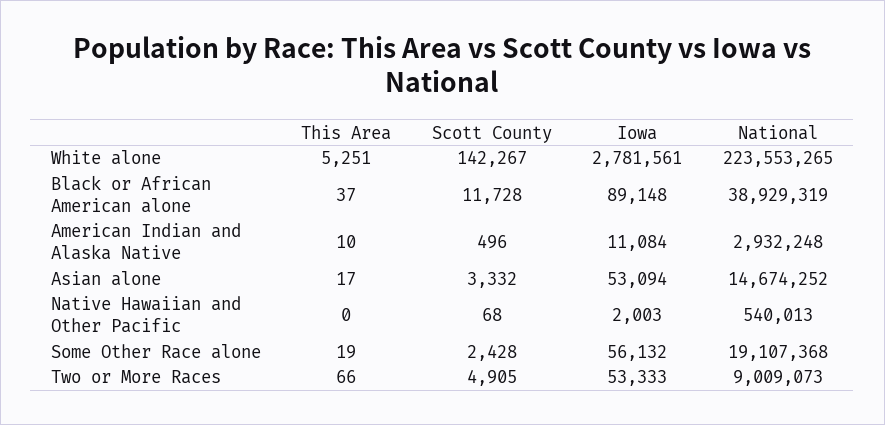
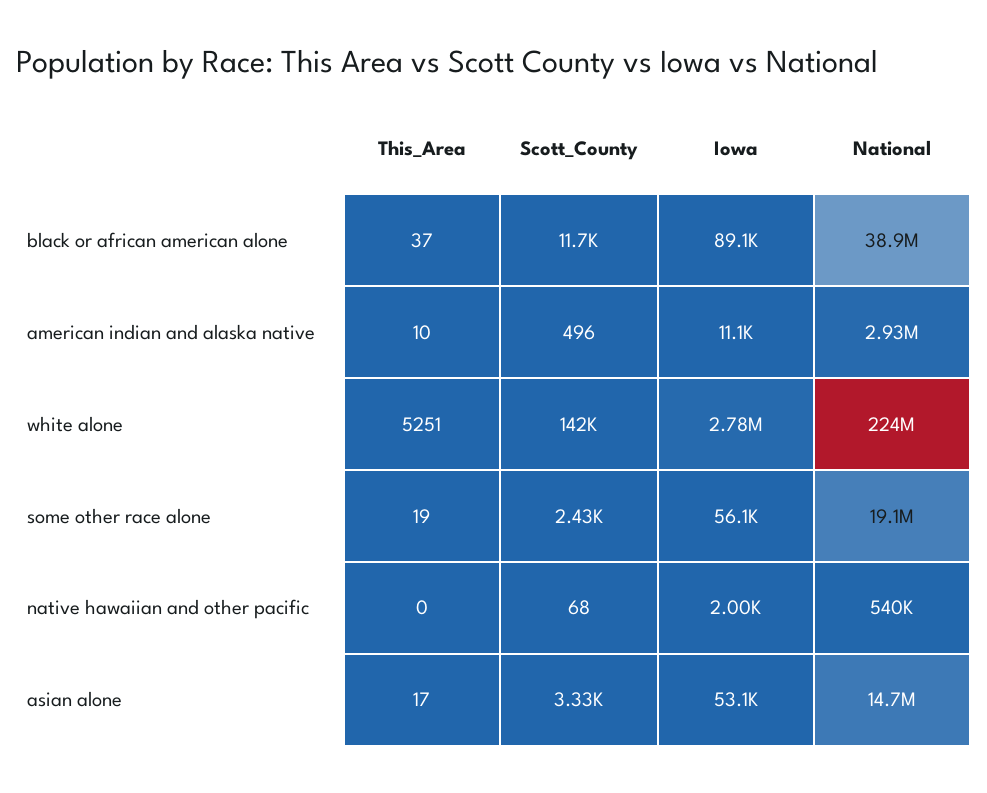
This Area, Two or More Races: 66 -> none
Scott County, Two or More Races: 4905 -> none
Iowa, Two or More Races: 53333 -> none
National, Two or More Races: 9009073 -> none

